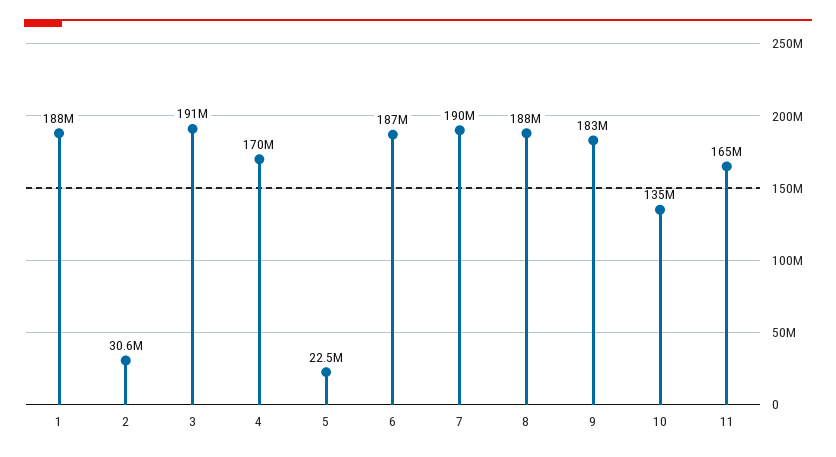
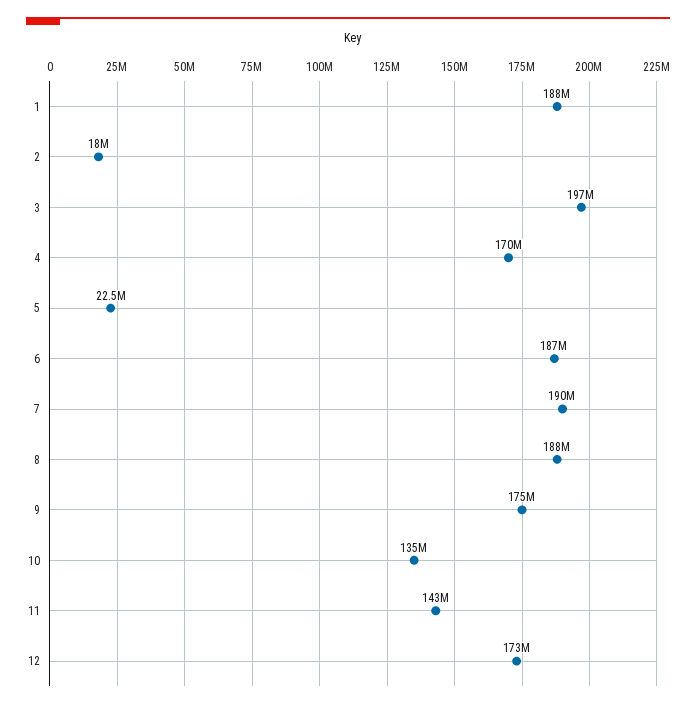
2: 30600000 -> 18000000
3: 191000000 -> 197000000
9: 183000000 -> 175000000
11: 165000000 -> 143000000
12: none -> 173000000

